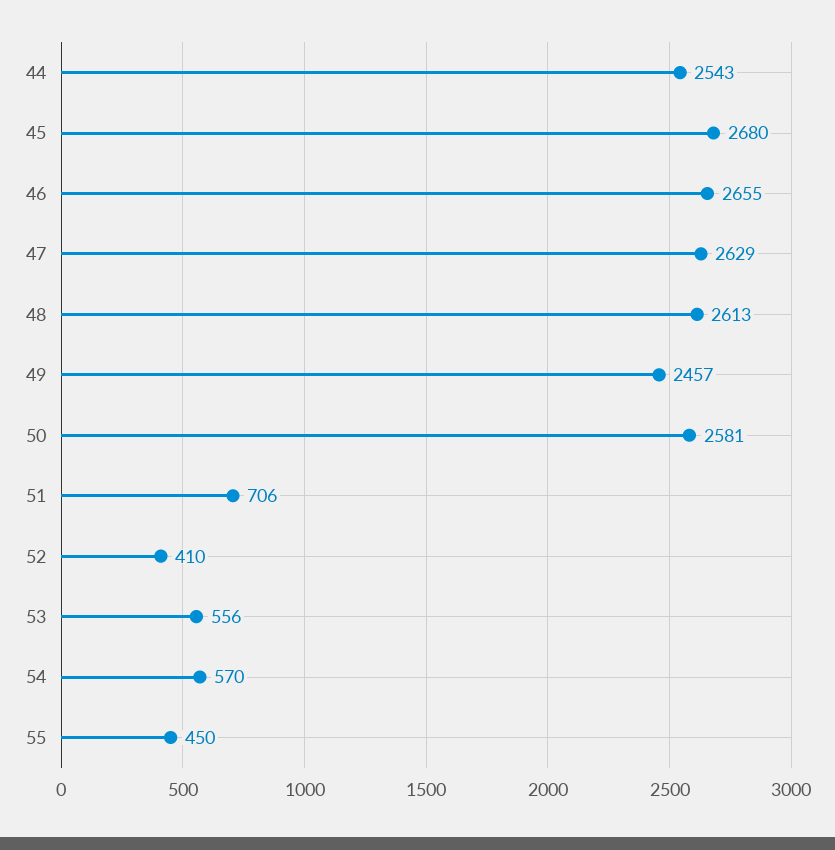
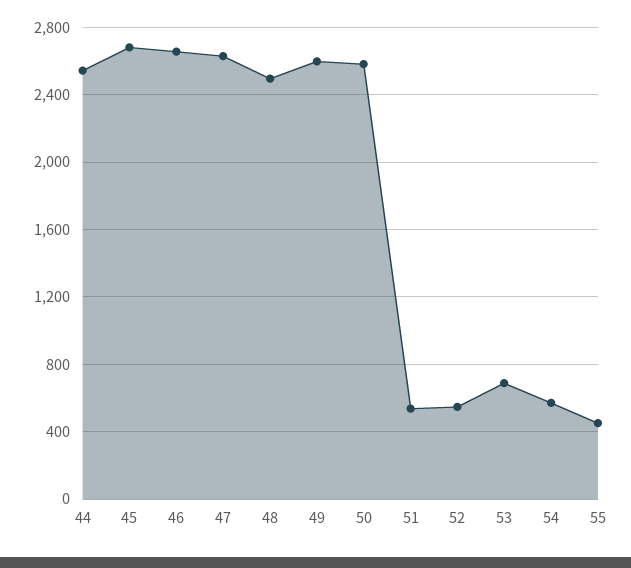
48: 2613 -> 2500
49: 2457 -> 2600
51: 706 -> 550
52: 410 -> 550
53: 556 -> 700

